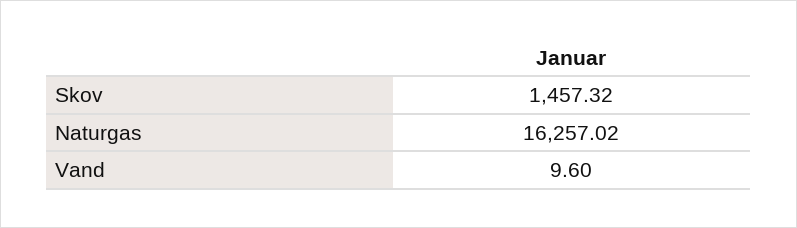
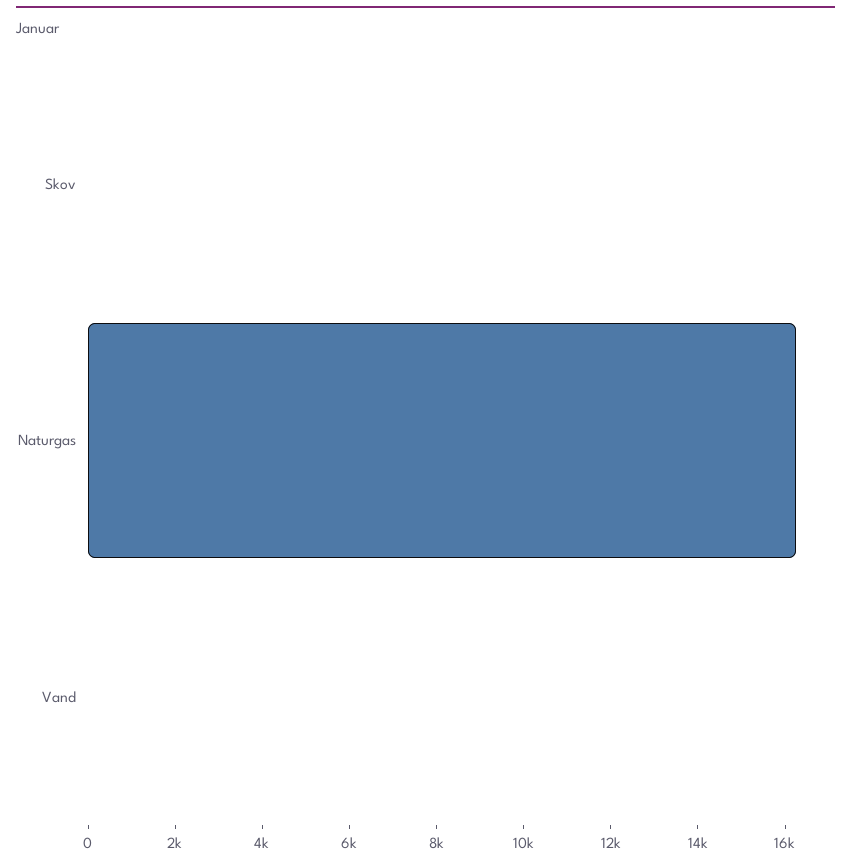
Skov: 1457.32 -> 0

